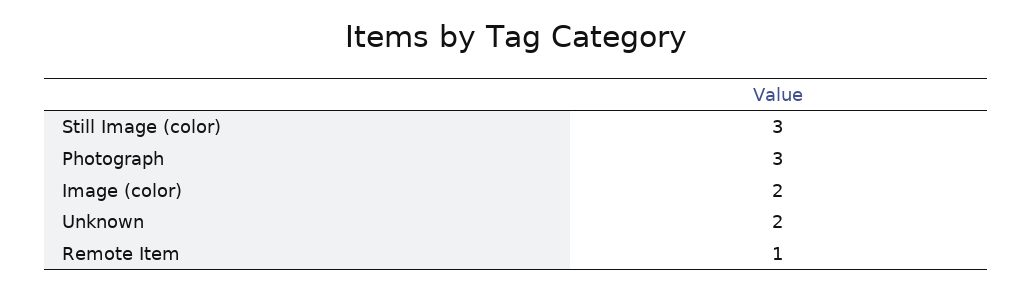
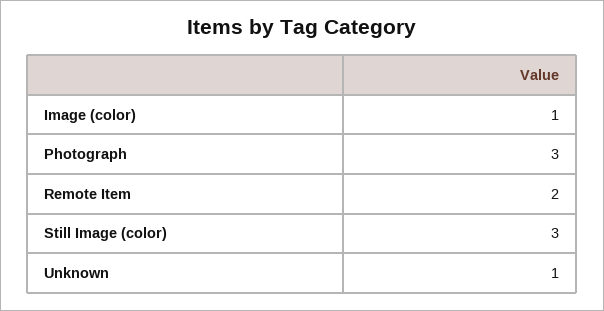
Image (color): 2 -> 1
Unknown: 2 -> 1
Remote Item: 1 -> 2

